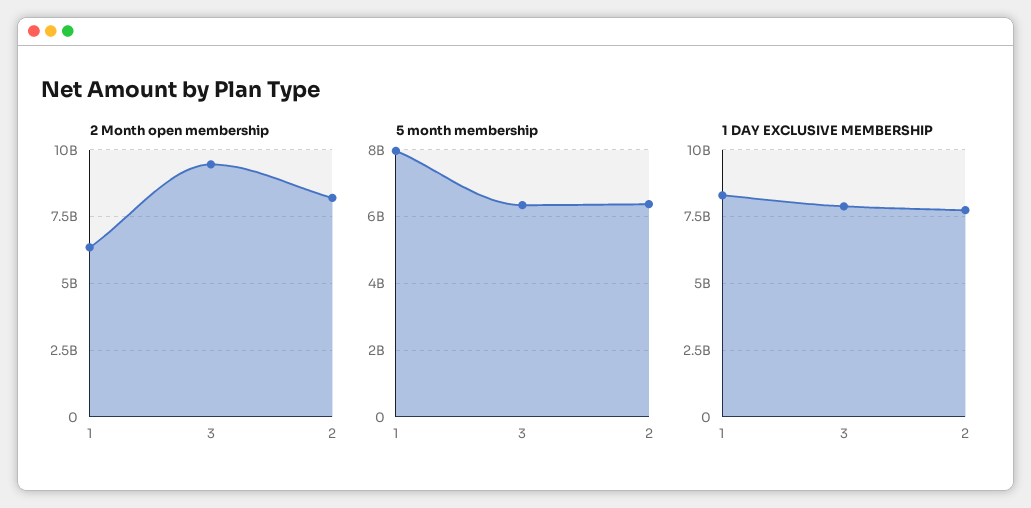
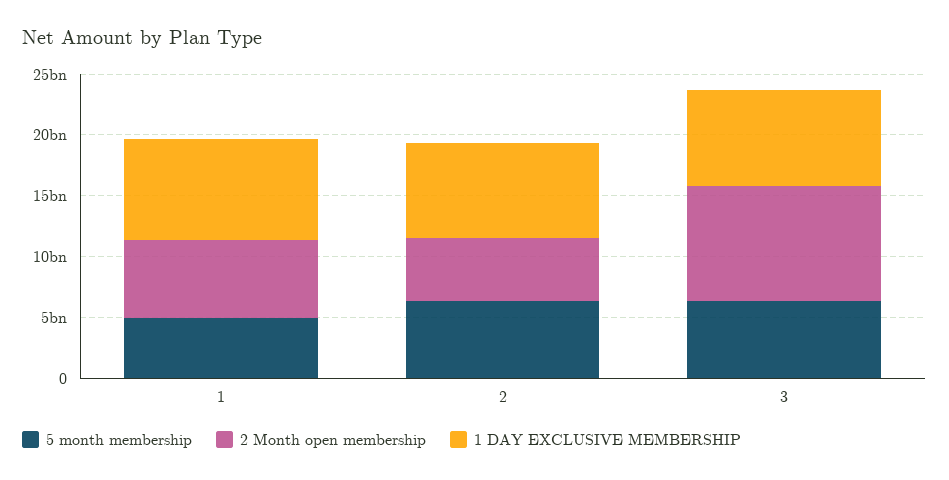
2 Month open membership, 2: 8250000000 -> 5000000000
5 month membership, 1: 8000000000 -> 5000000000

